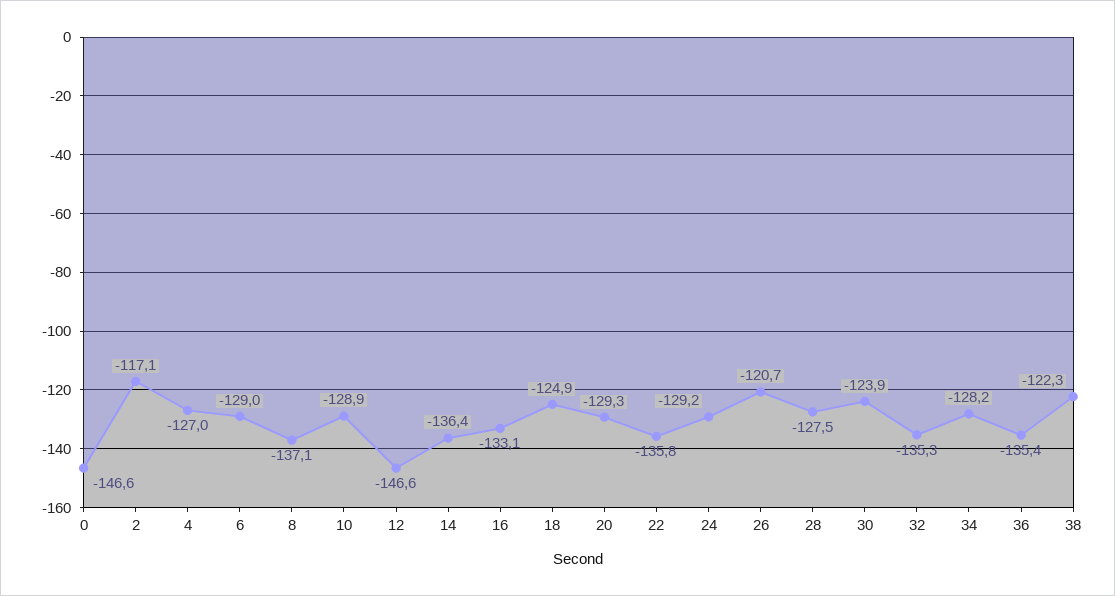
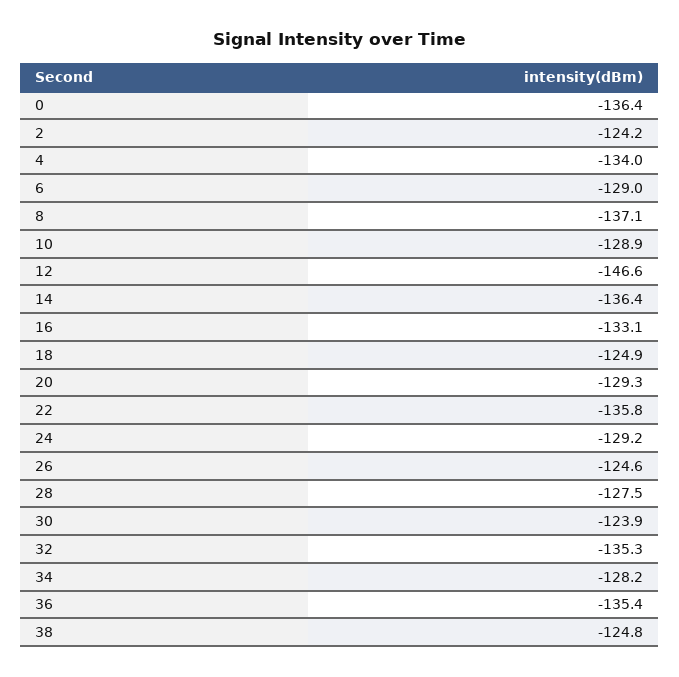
0: -146.6 -> -136.4
2: -117.1 -> -124.2
4: -127 -> -134
26: -120.7 -> -124.6
38: -122.3 -> -124.8

